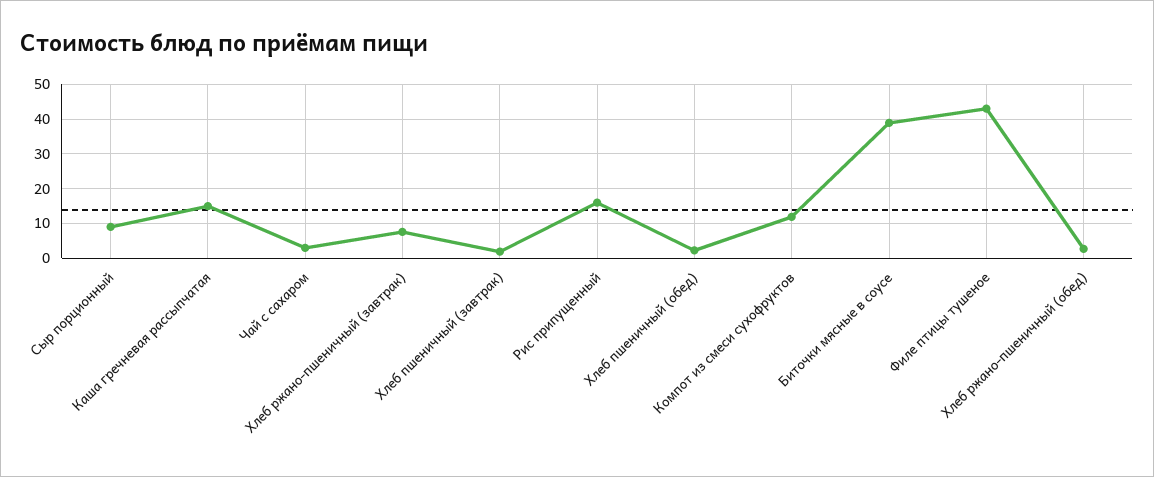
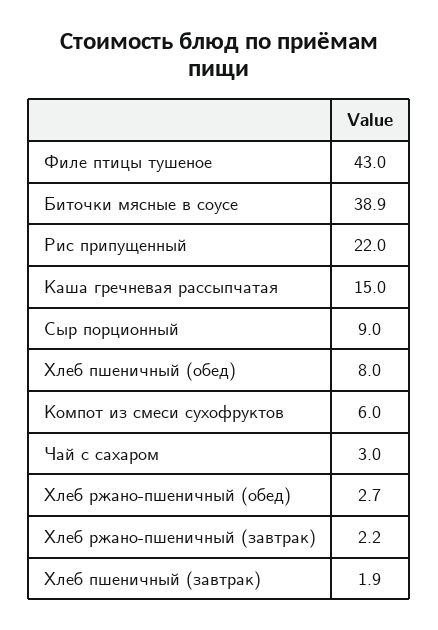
Хлеб ржано-пшеничный (завтрак): 8 -> 2.2
Рис припущенный: 16 -> 22
Хлеб пшеничный (обед): 2 -> 8
Компот из смеси сухофруктов: 12 -> 6

